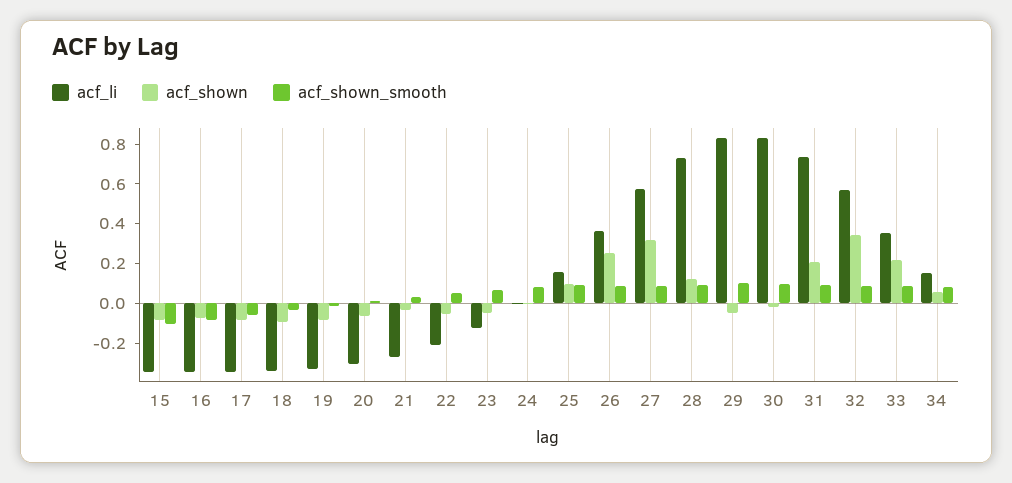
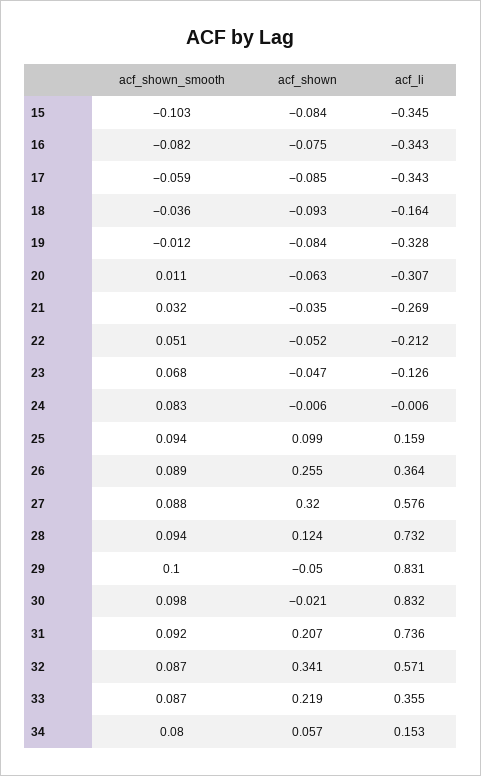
acf_li, 18: -0.35 -> -0.164

